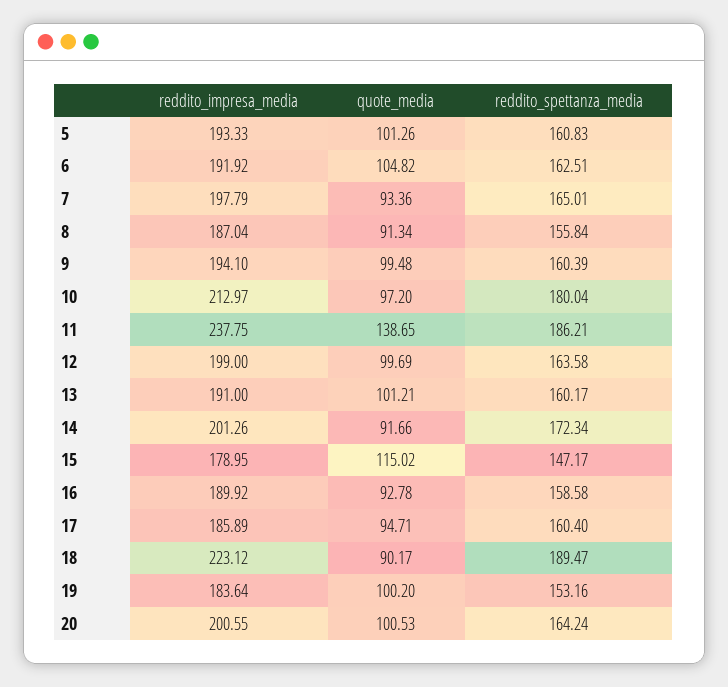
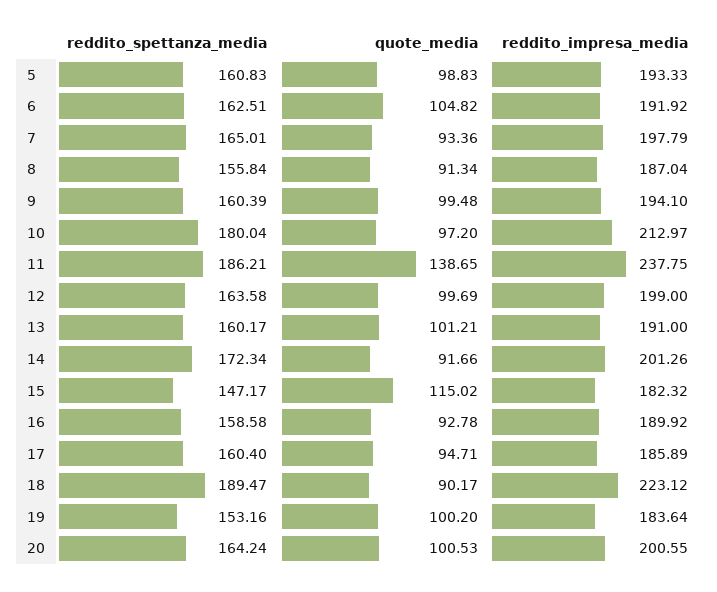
quote_media, 5: 101.26 -> 98.83
reddito_impresa_media, 15: 178.95 -> 182.32

